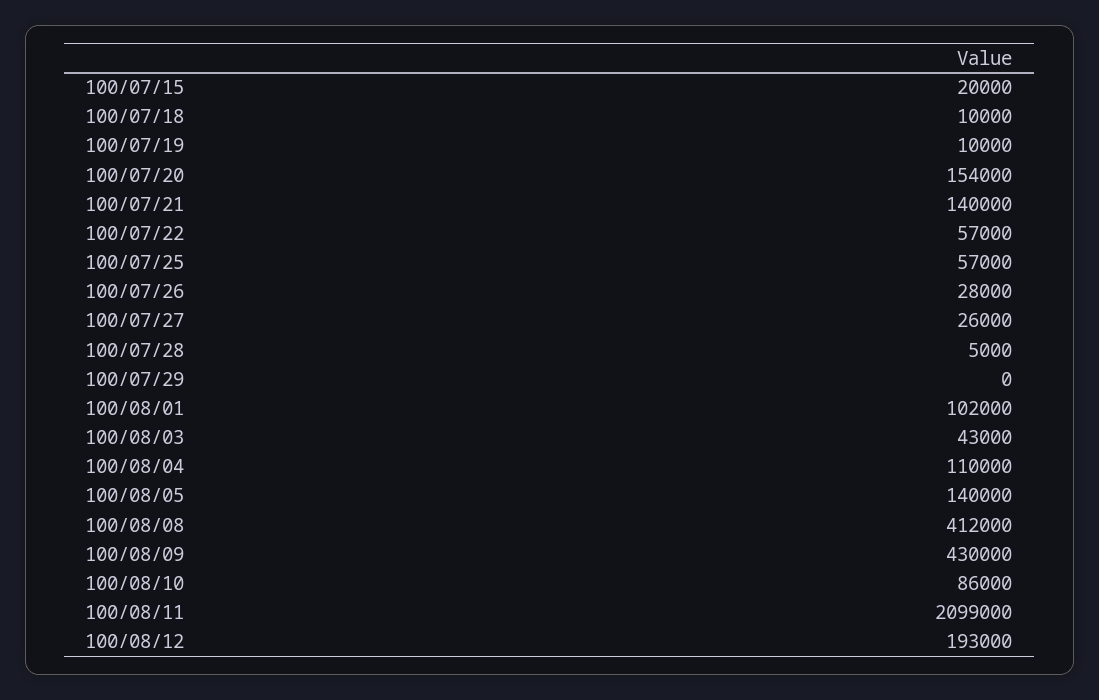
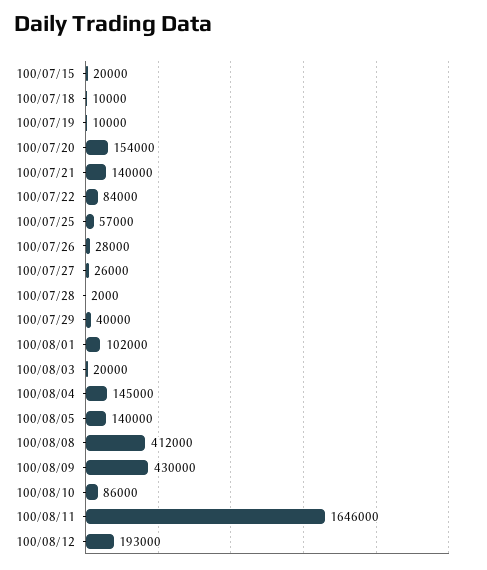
100/07/22: 57000 -> 84000
100/07/28: 5000 -> 2000
100/07/29: 0 -> 40000
100/08/03: 43000 -> 20000
100/08/04: 110000 -> 145000
100/08/11: 2099000 -> 1646000

